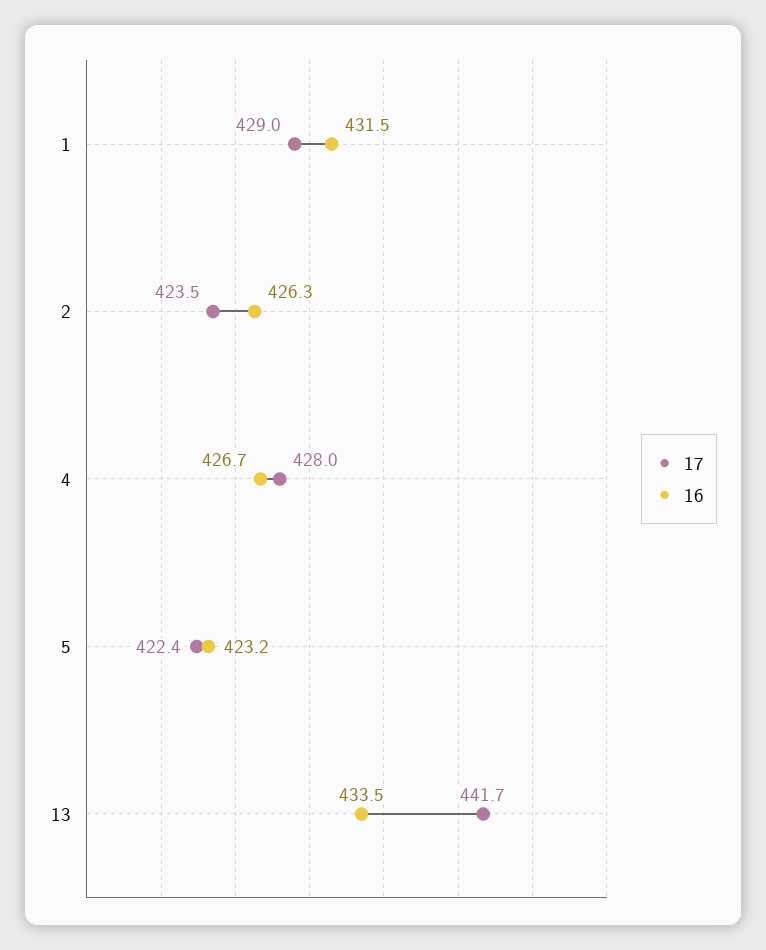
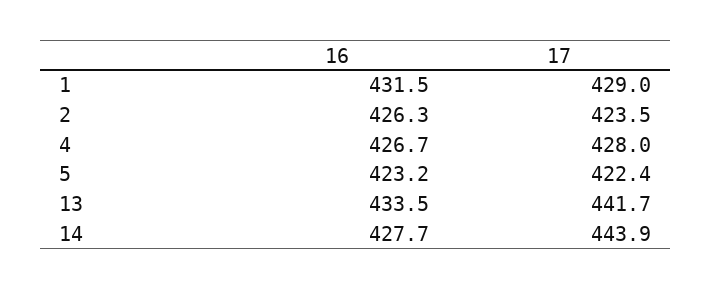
16, 14: none -> 427.7
17, 14: none -> 443.9

